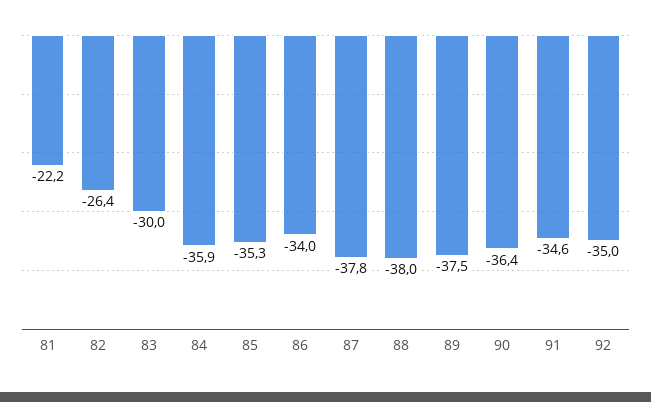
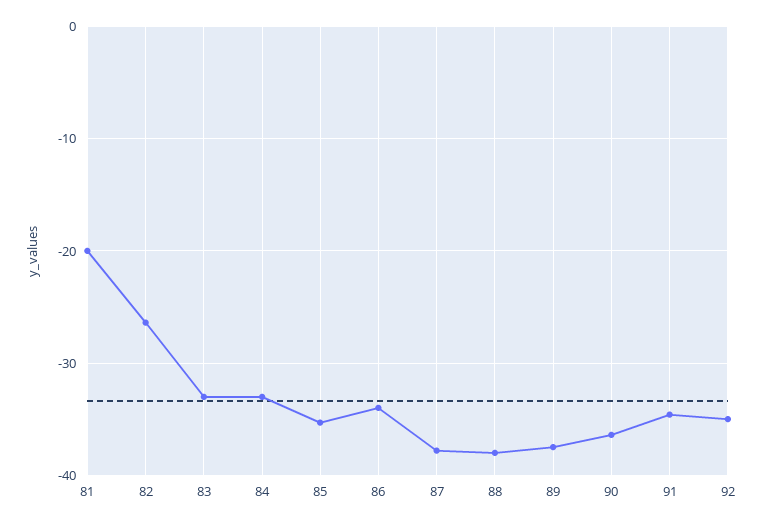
81: -22.2 -> -20
83: -30 -> -33
84: -35.9 -> -33

